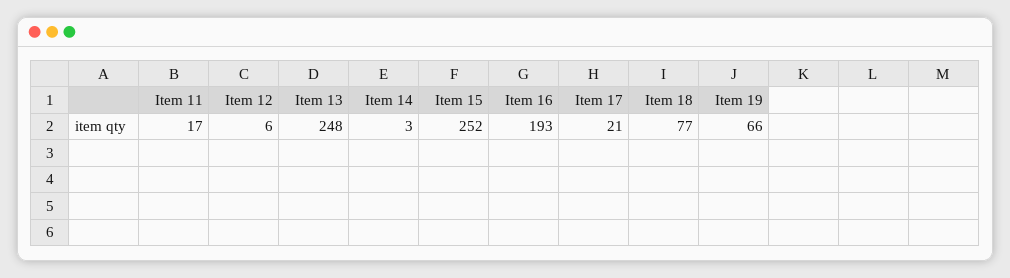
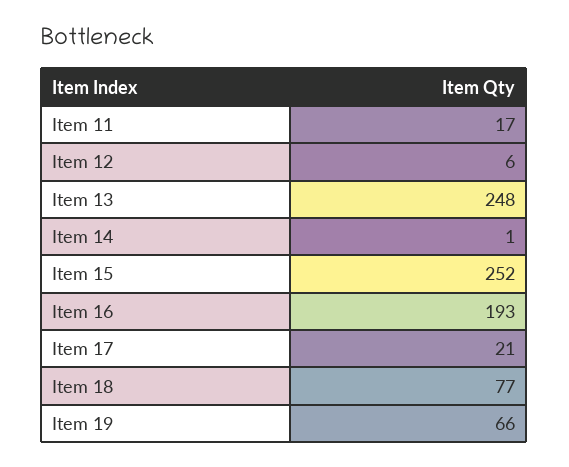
Item 14: 3 -> 1

